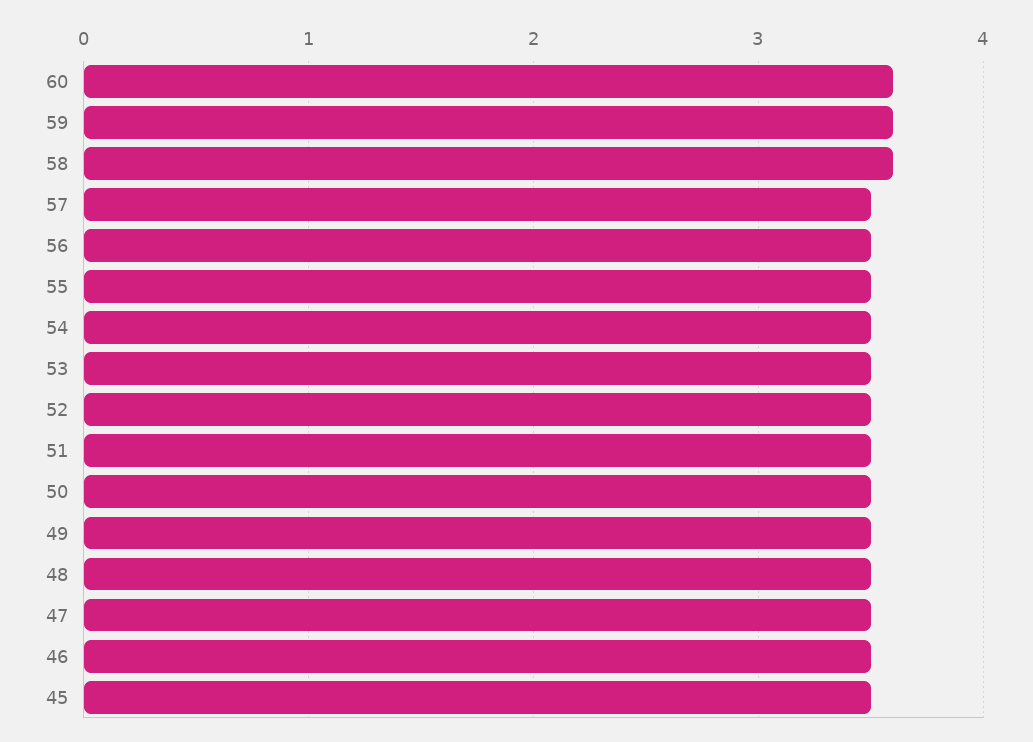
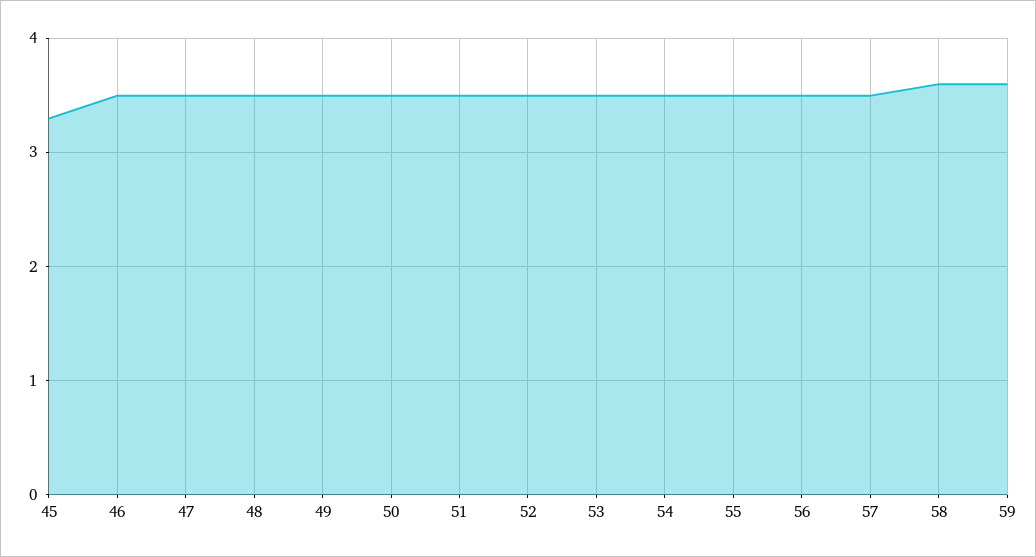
60: 3.6 -> none
45: 3.5 -> 3.3

